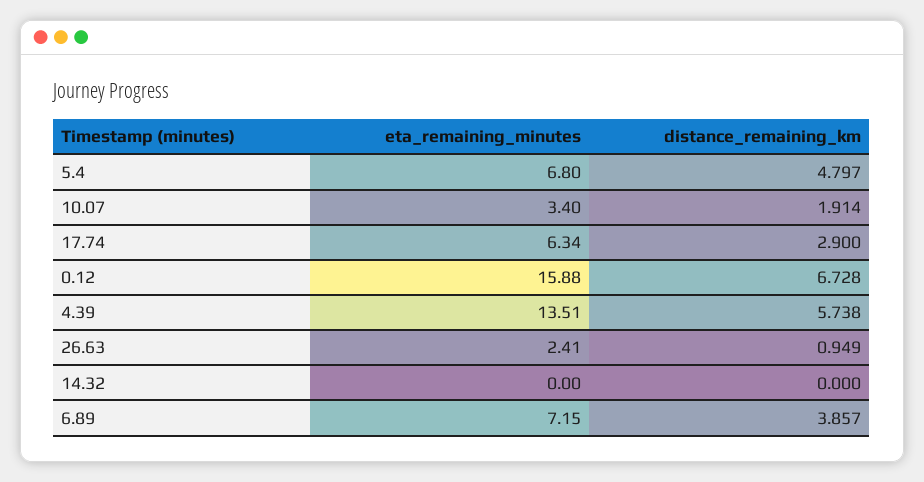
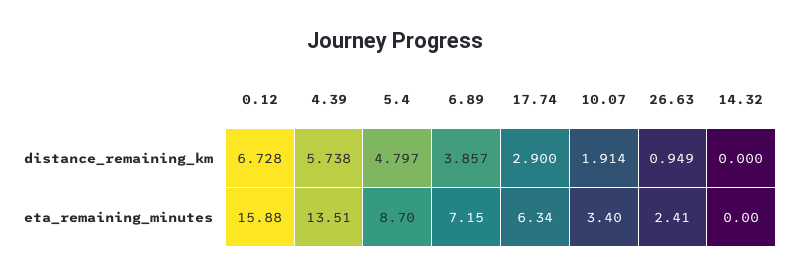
eta_remaining_minutes, 5.4: 6.8 -> 8.7

